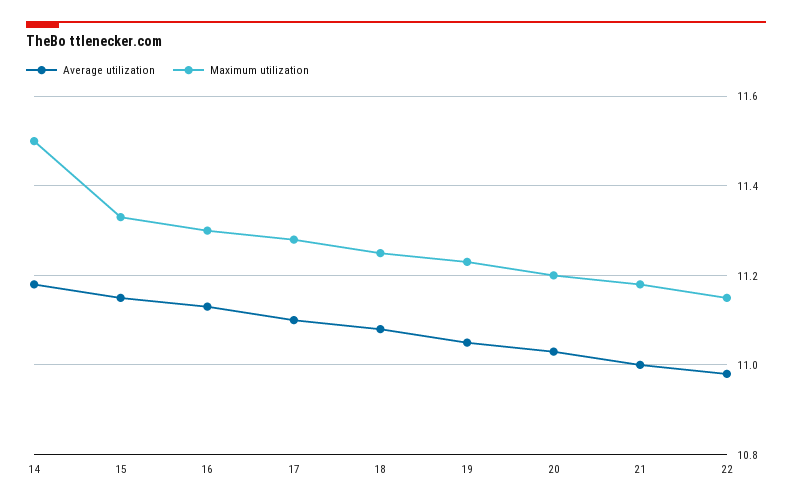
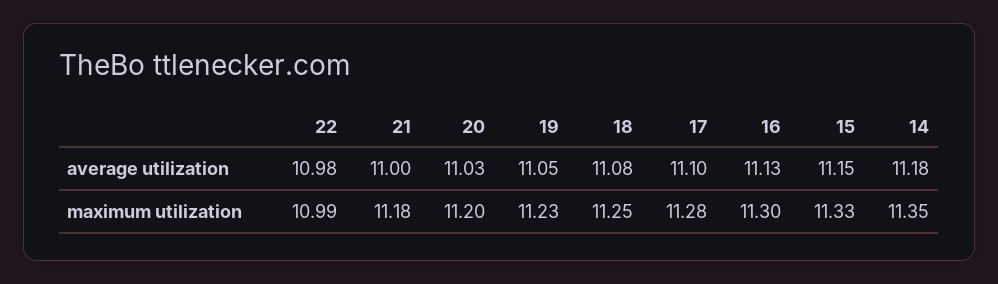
Maximum utilization, 14: 11.5 -> 11.35
Maximum utilization, 22: 11.15 -> 10.99

